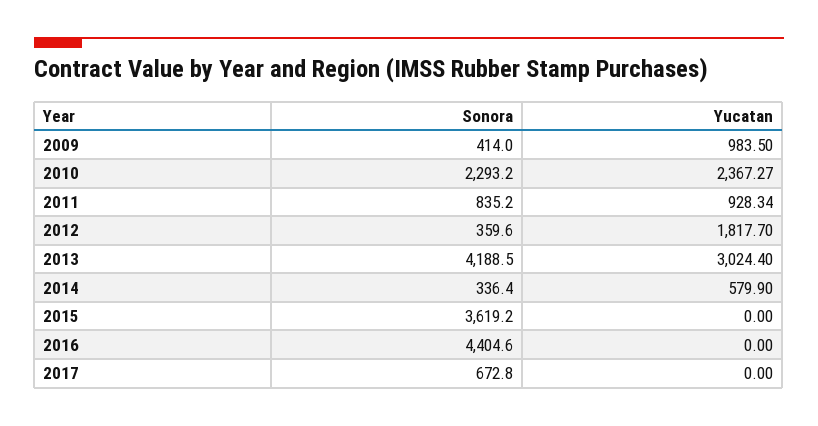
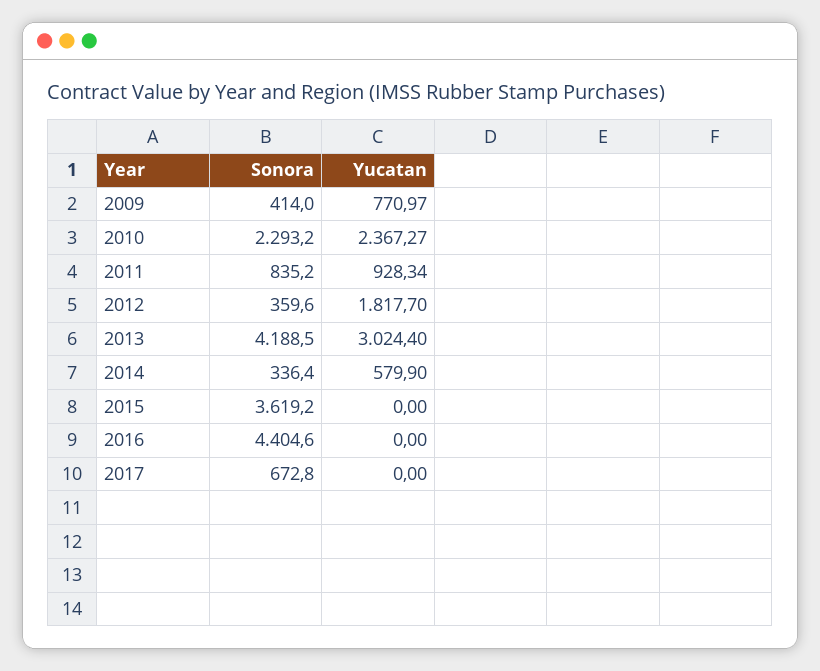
Yucatan, 2009: 983.5 -> 770.97

